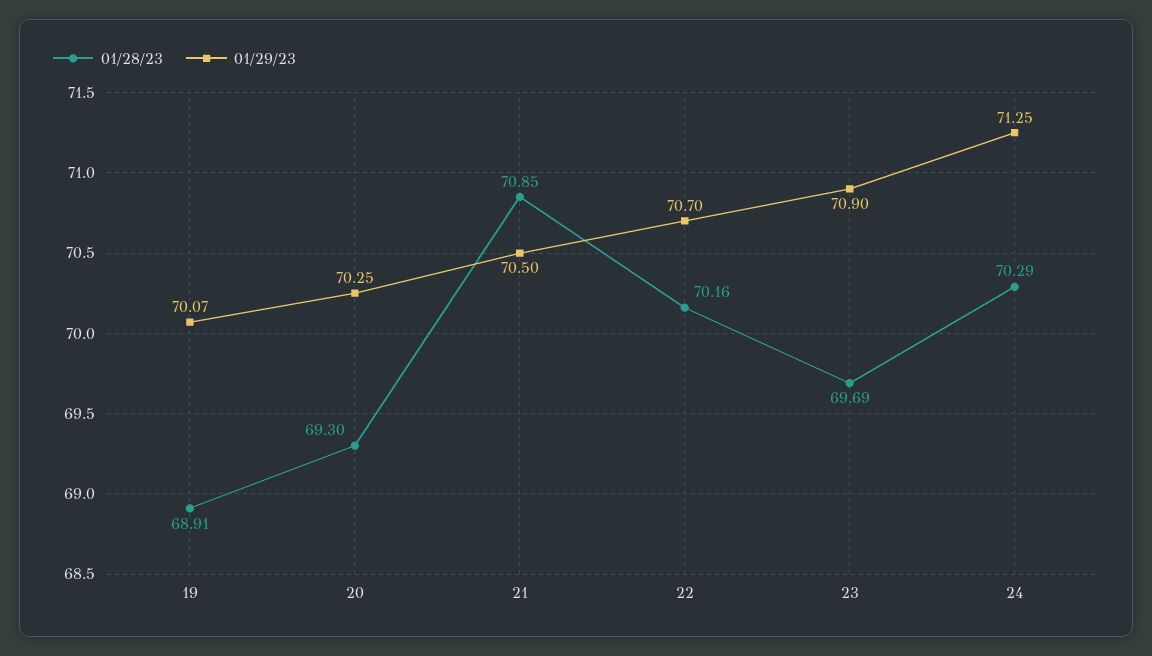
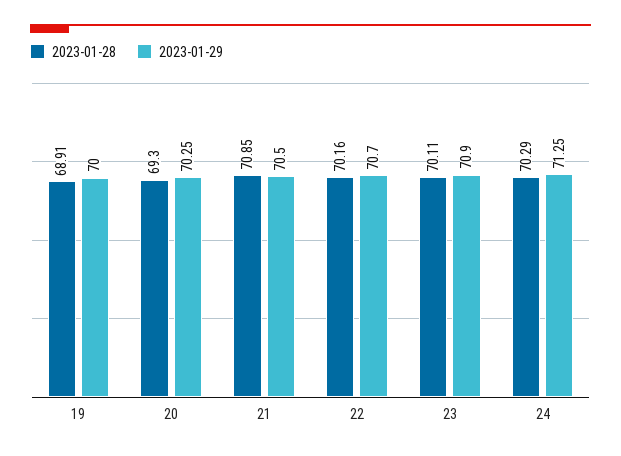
01/29/23, 19: 70.07 -> 70
01/28/23, 23: 69.69 -> 70.11

